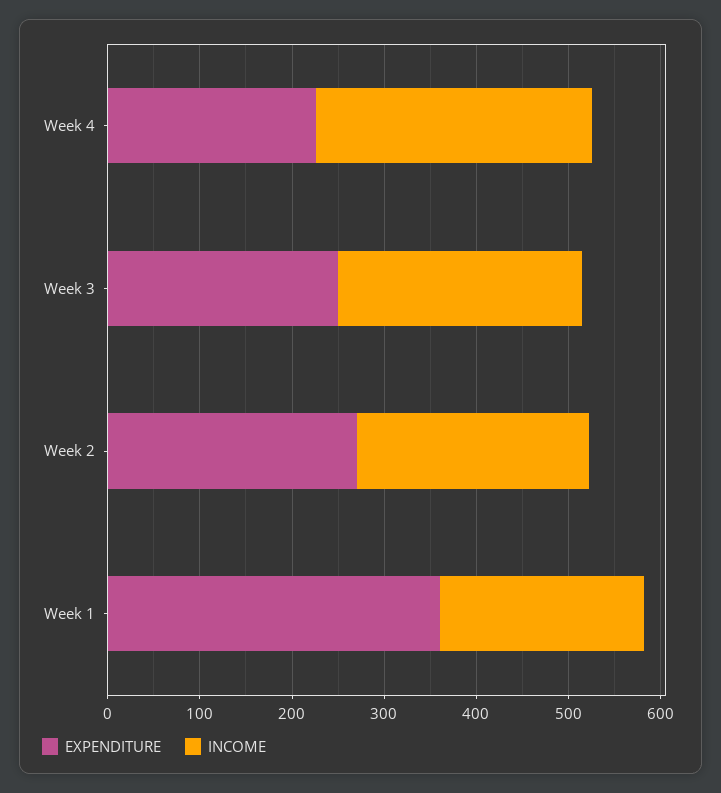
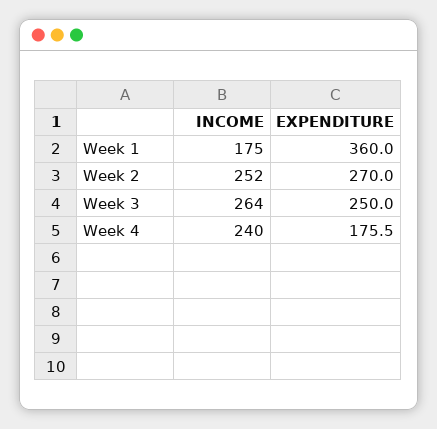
EXPENDITURE, Week 4: 220 -> 175.5
INCOME, Week 4: 300 -> 240
INCOME, Week 1: 220 -> 175

